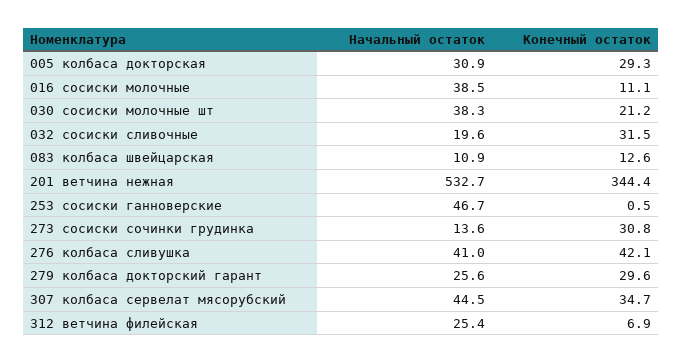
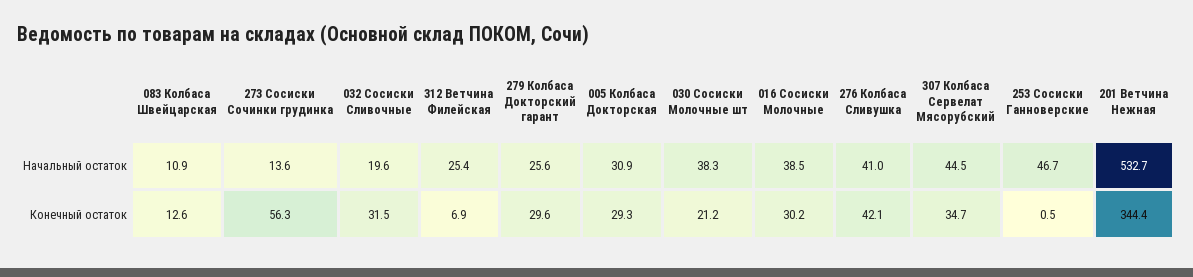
Конечный остаток, 016 сосиски молочные: 11.1 -> 30.2
Конечный остаток, 273 сосиски сочинки грудинка: 30.8 -> 56.3

